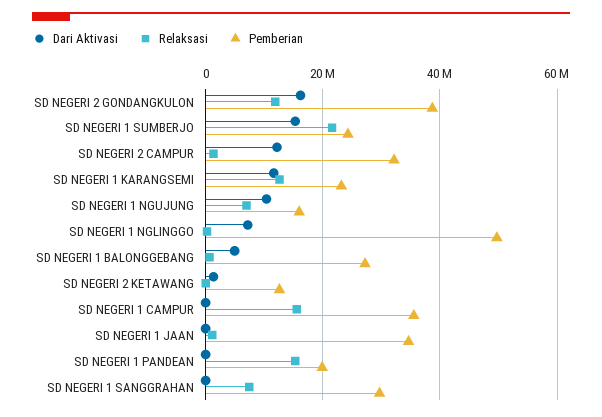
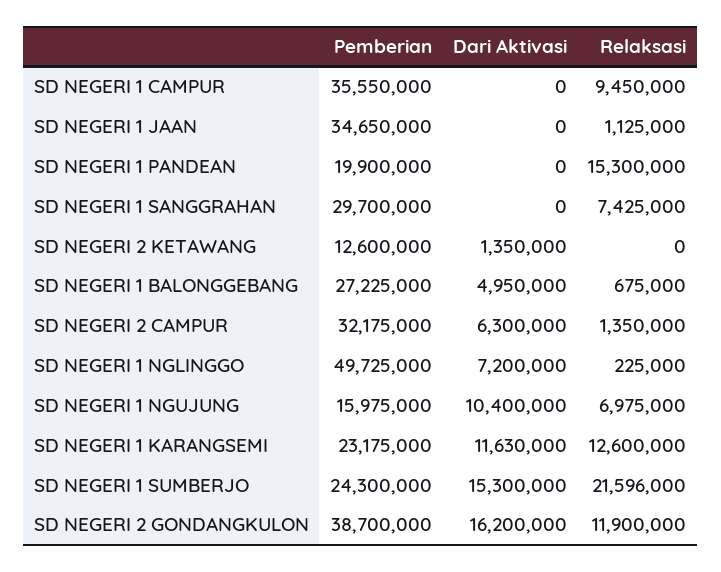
Dari Aktivasi, SD NEGERI 2 CAMPUR: 12000000 -> 6300000
Relaksasi, SD NEGERI 1 CAMPUR: 16000000 -> 9450000

